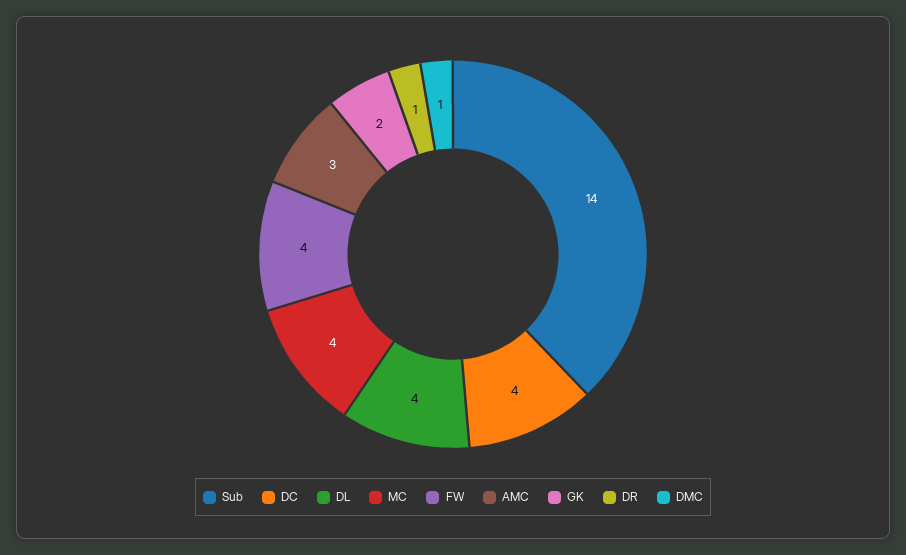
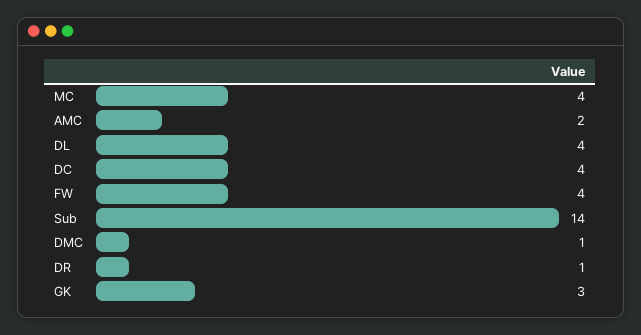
AMC: 3 -> 2
GK: 2 -> 3

